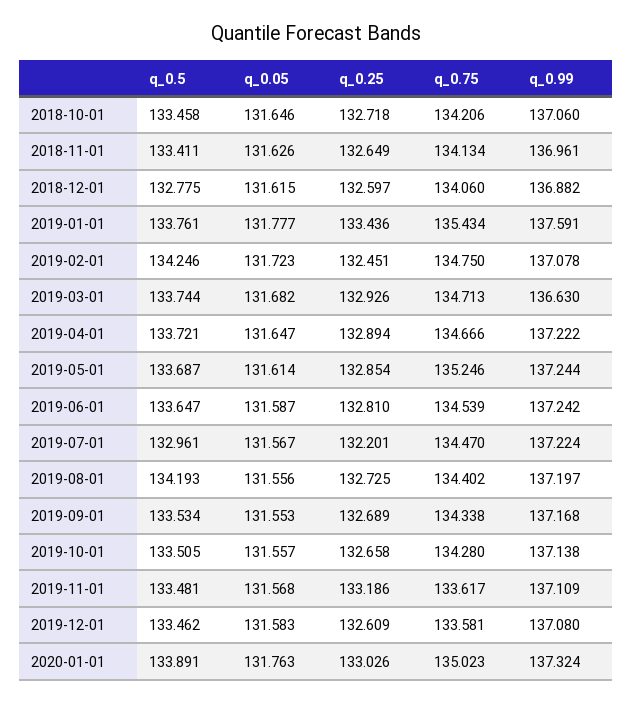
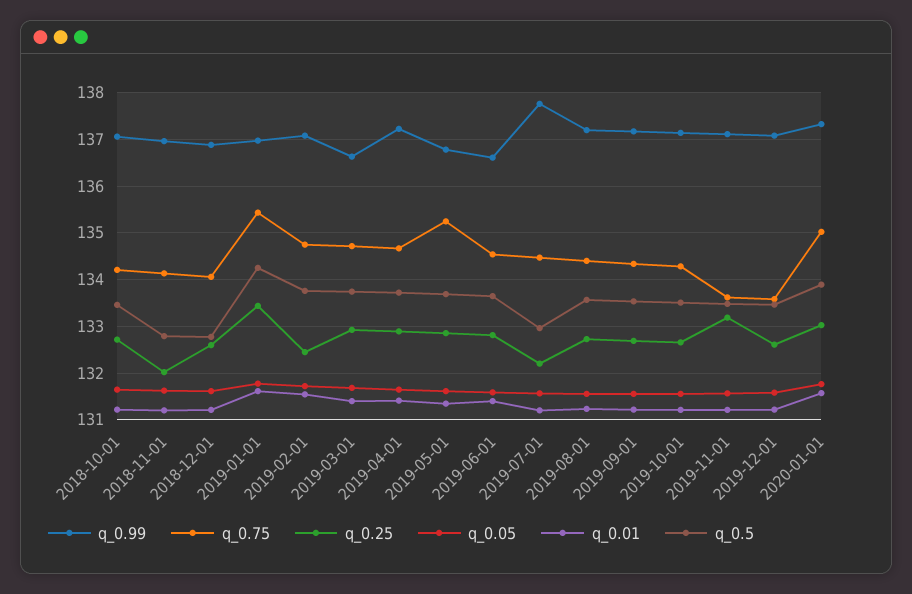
q_0.5, 2018-11-01: 133.411 -> 132.8
q_0.25, 2018-11-01: 132.649 -> 132
q_0.5, 2019-01-01: 133.761 -> 134.2
q_0.99, 2019-01-01: 137.591 -> 137
q_0.5, 2019-02-01: 134.246 -> 133.8
q_0.99, 2019-05-01: 137.244 -> 136.8
q_0.99, 2019-06-01: 137.242 -> 136.6
q_0.99, 2019-07-01: 137.224 -> 137.8
q_0.5, 2019-08-01: 134.193 -> 133.6
q_0.01, 2018-10-01: none -> 131.2
q_0.01, 2018-11-01: none -> 131.2
q_0.01, 2018-12-01: none -> 131.2
q_0.01, 2019-01-01: none -> 131.6
q_0.01, 2019-02-01: none -> 131.6
q_0.01, 2019-03-01: none -> 131.4
q_0.01, 2019-04-01: none -> 131.4
q_0.01, 2019-05-01: none -> 131.4
q_0.01, 2019-06-01: none -> 131.4
q_0.01, 2019-07-01: none -> 131.2
q_0.01, 2019-08-01: none -> 131.2
q_0.01, 2019-09-01: none -> 131.2
q_0.01, 2019-10-01: none -> 131.2
q_0.01, 2019-11-01: none -> 131.2
q_0.01, 2019-12-01: none -> 131.2
q_0.01, 2020-01-01: none -> 131.6

